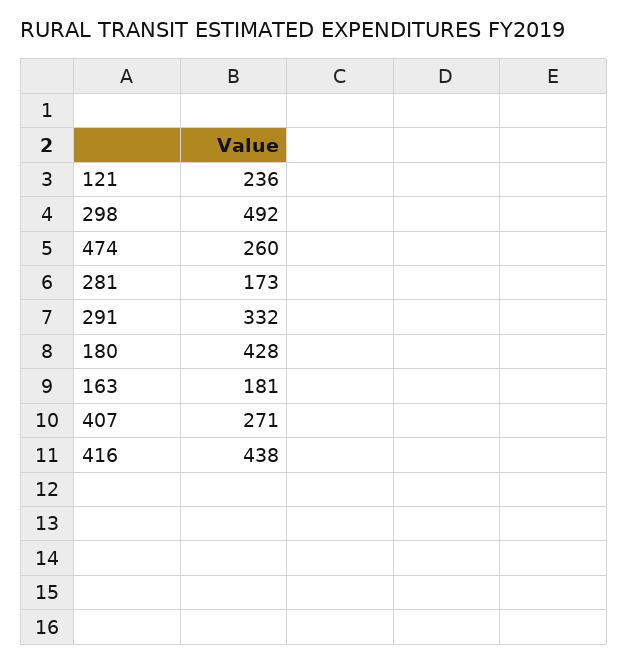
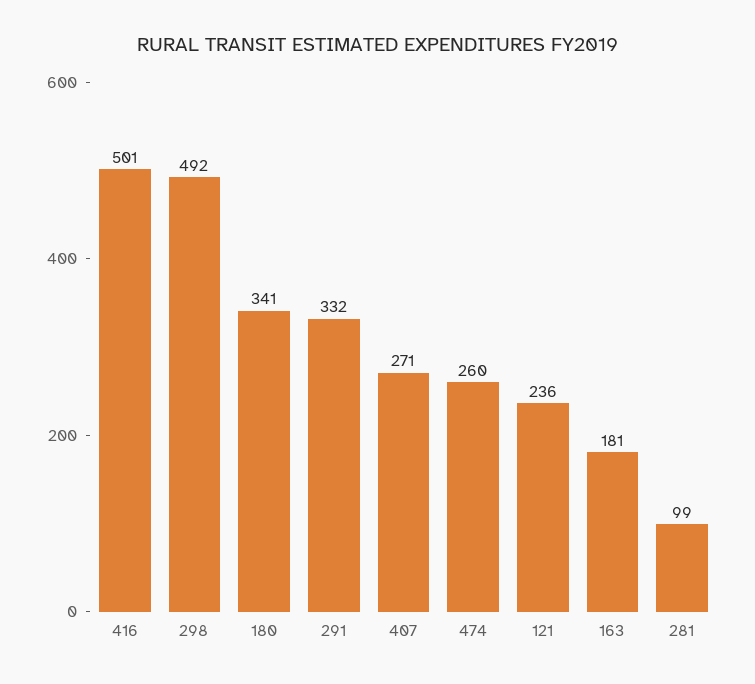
281: 173 -> 99
180: 428 -> 341
416: 438 -> 501

